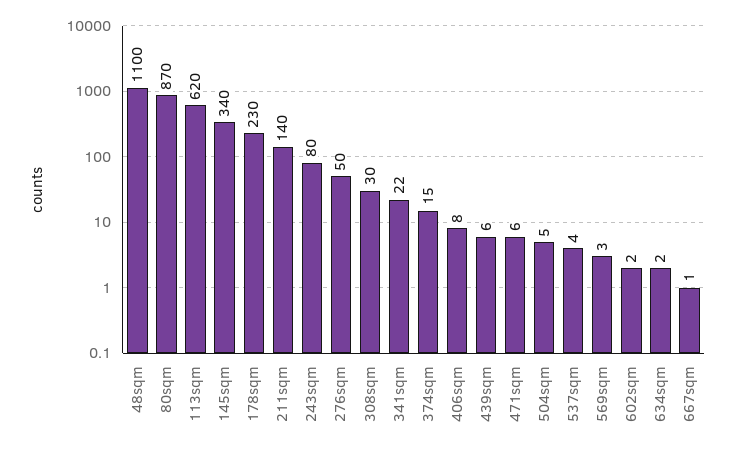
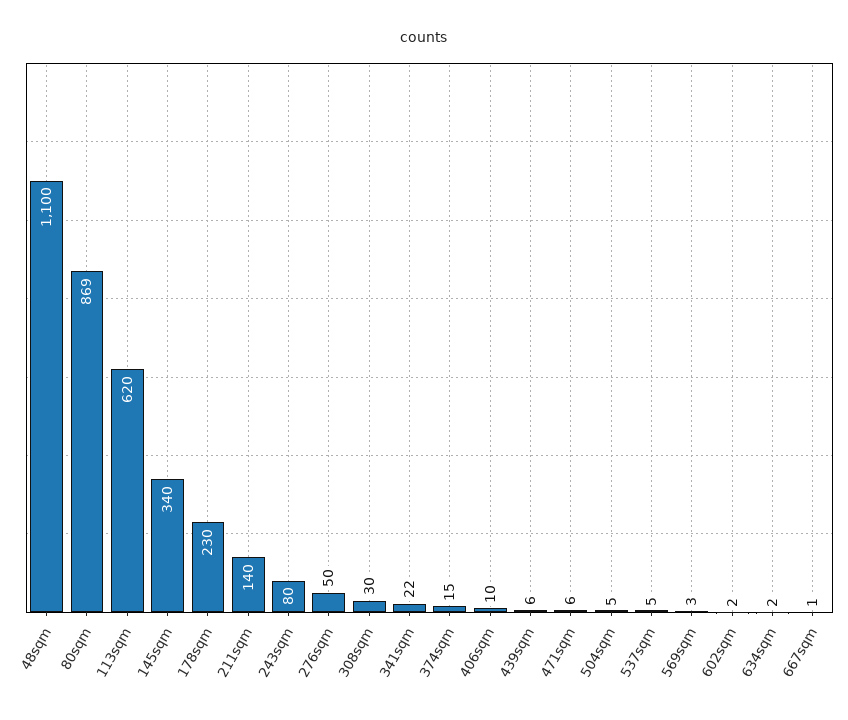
80sqm: 870 -> 869
406sqm: 8 -> 10
537sqm: 4 -> 5

